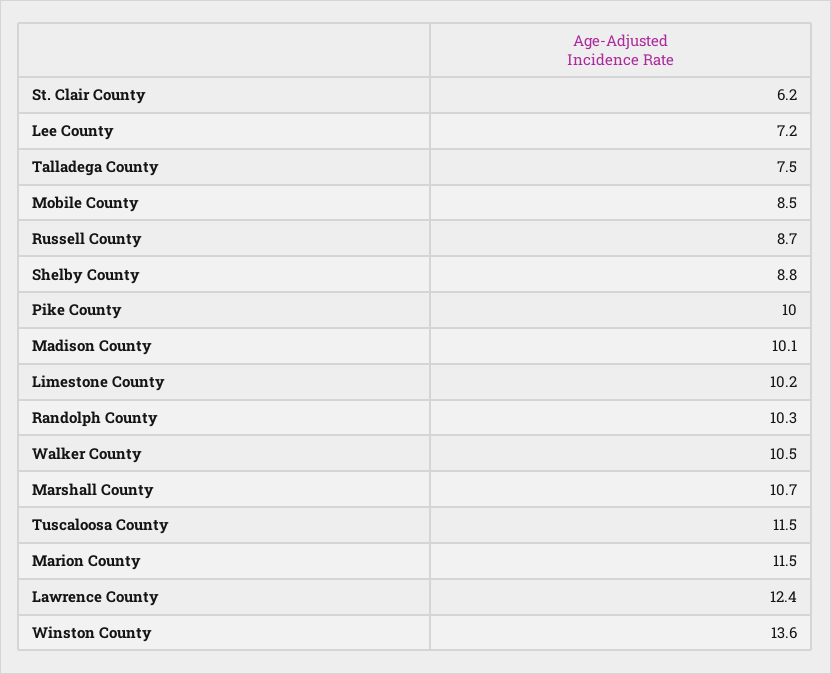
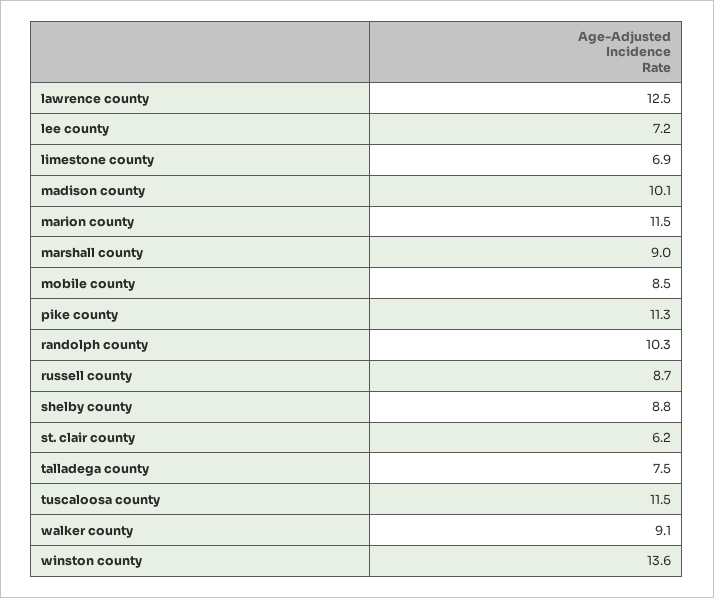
Pike County: 10 -> 11.3
Limestone County: 10.2 -> 6.9
Walker County: 10.5 -> 9.1
Marshall County: 10.7 -> 9
Lawrence County: 12.4 -> 12.5

